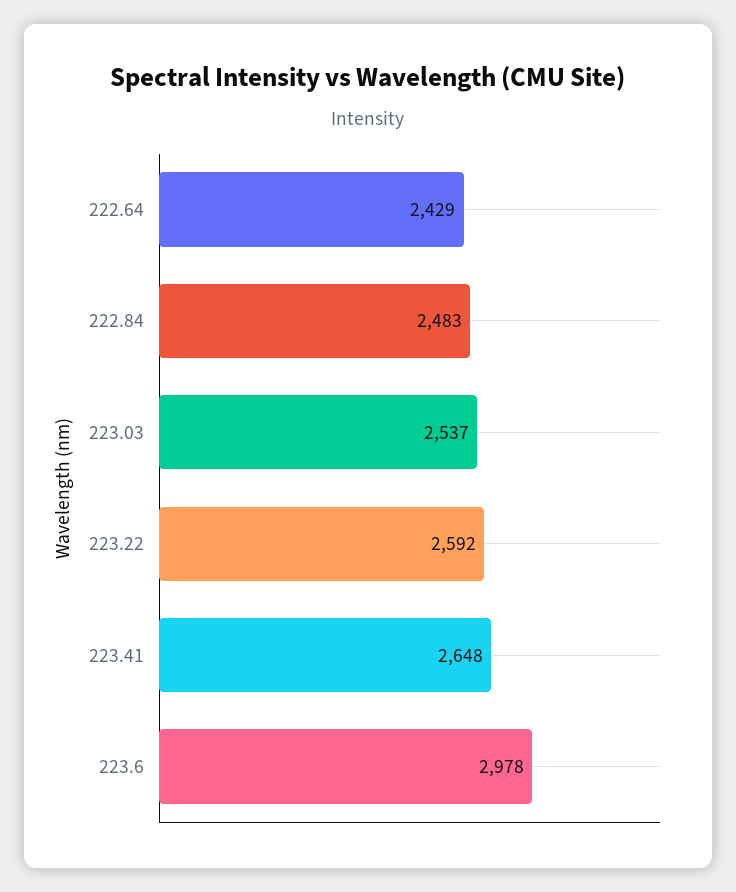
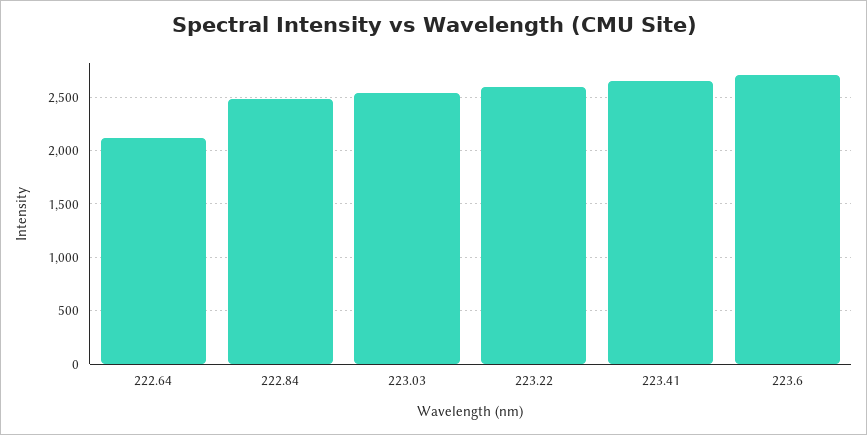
222.64: 2429 -> 2100
223.6: 2978 -> 2700

